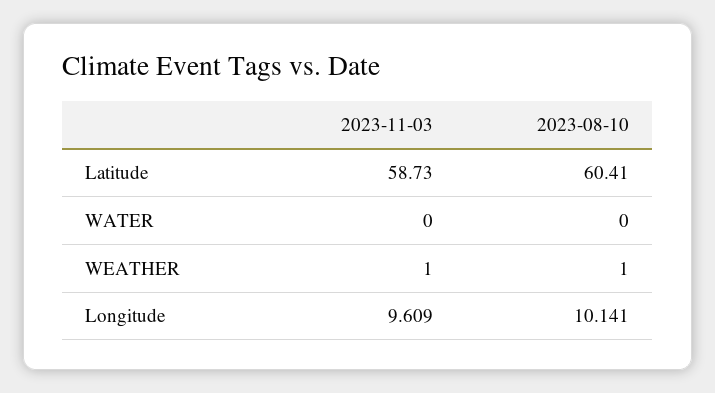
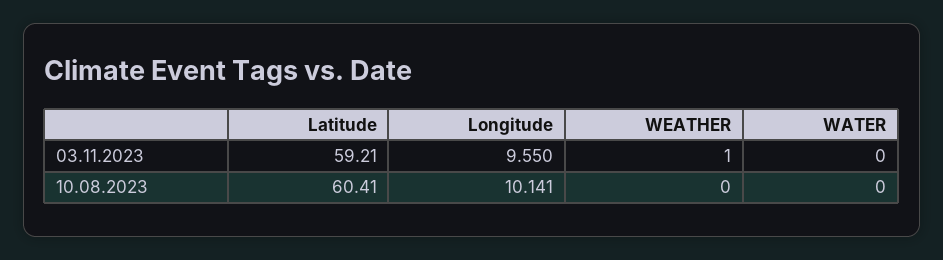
2023-11-03, Latitude: 58.73 -> 59.21
2023-08-10, WEATHER: 1 -> 0
2023-11-03, Longitude: 9.609 -> 9.55

